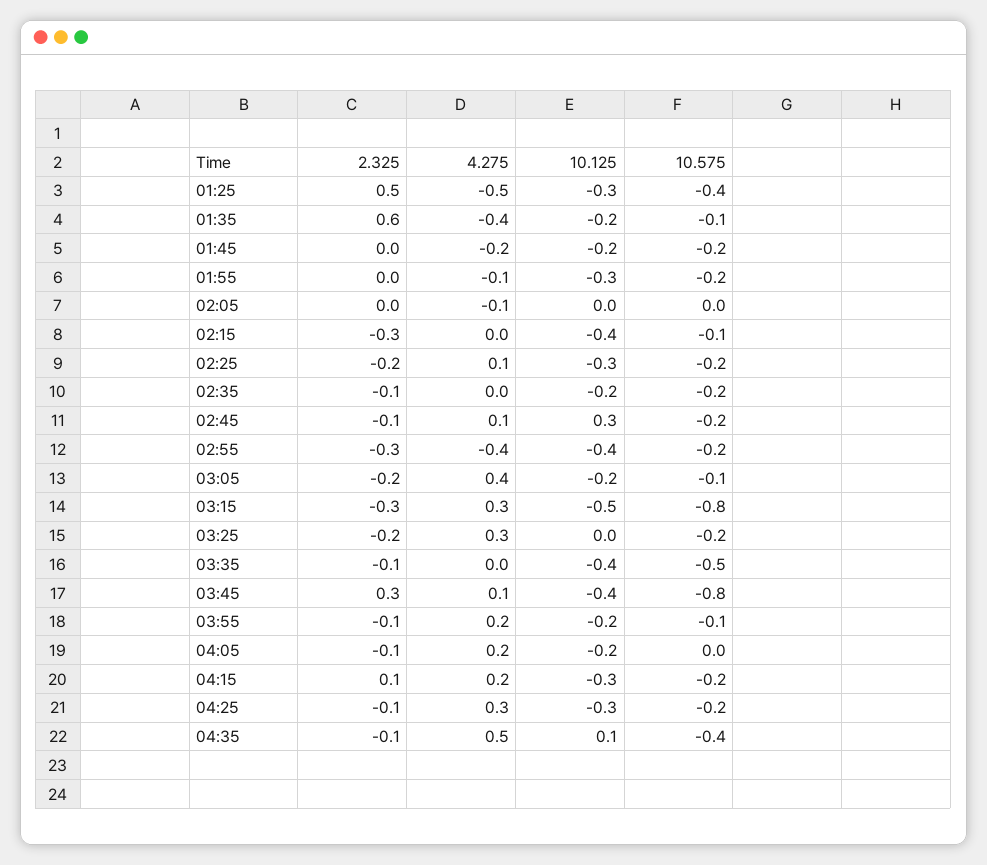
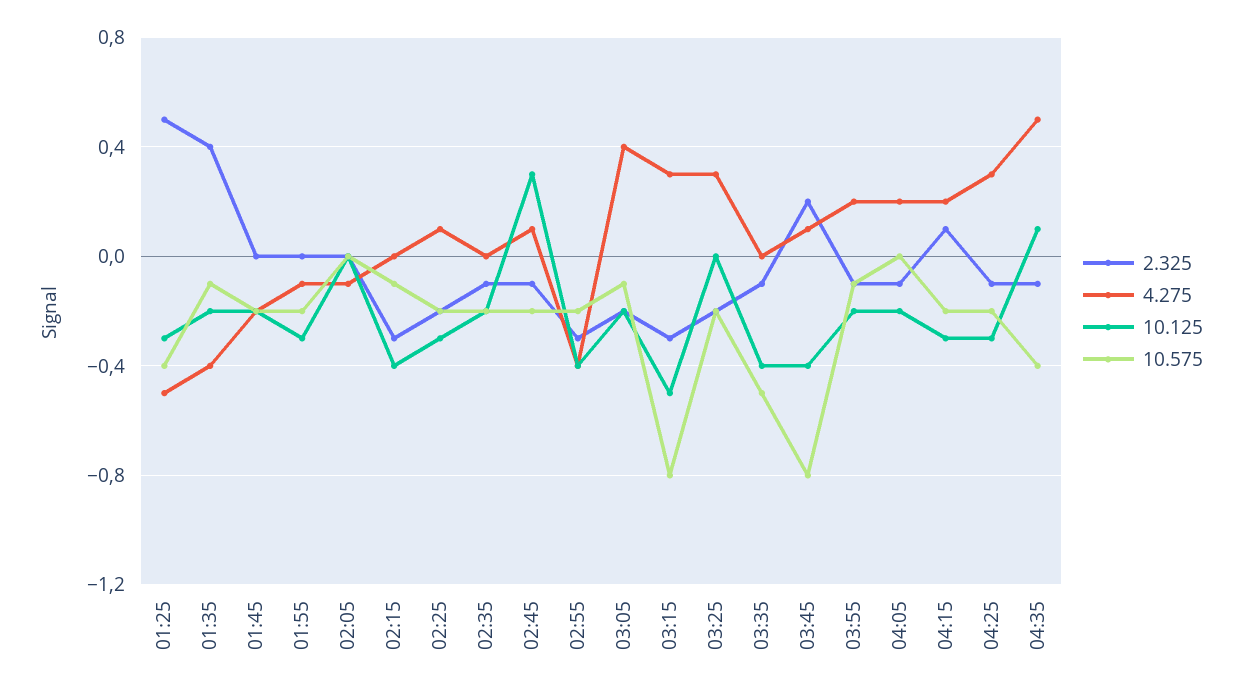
2.325, 01:35: 0.6 -> 0.4
2.325, 03:45: 0.3 -> 0.2

